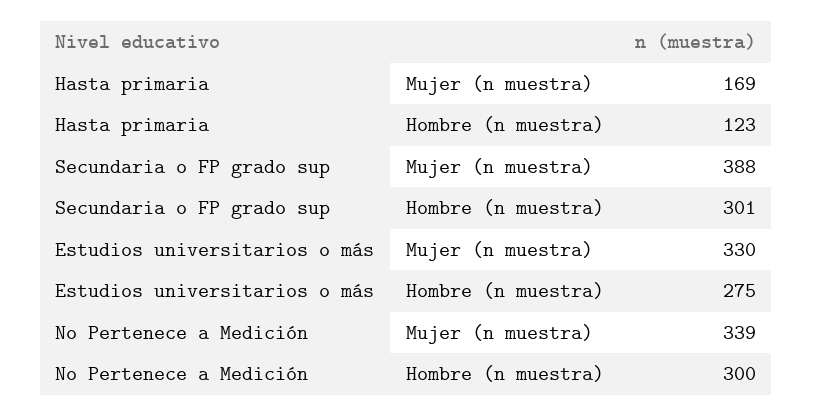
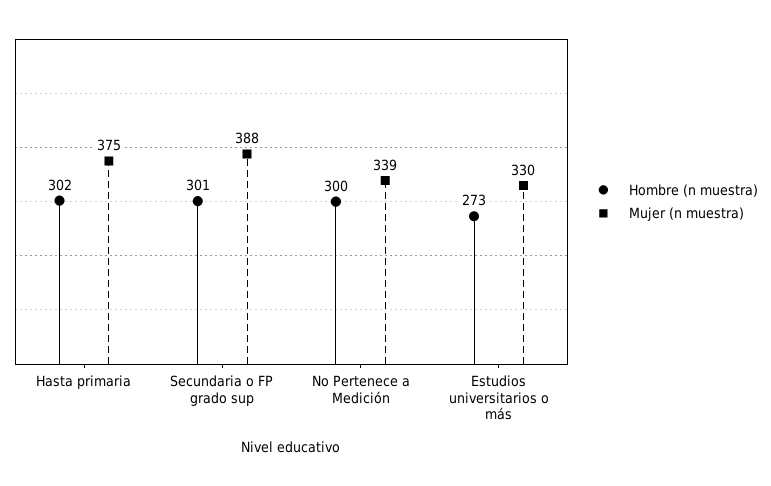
Mujer (n muestra), Hasta primaria: 169 -> 375
Hombre (n muestra), Hasta primaria: 123 -> 302
Hombre (n muestra), Estudios universitarios o más: 275 -> 273

